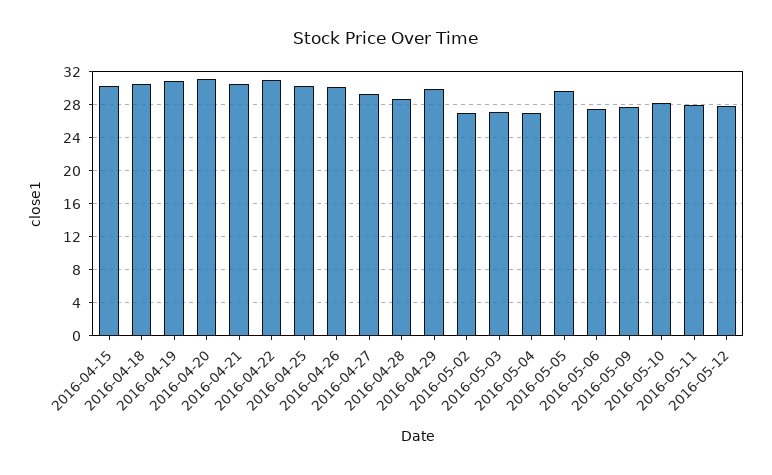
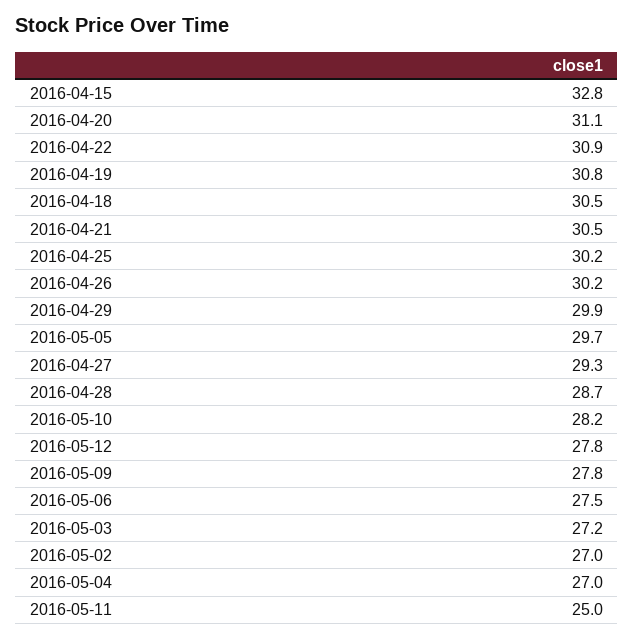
2016-04-15: 30 -> 32.8
2016-05-11: 28 -> 25

